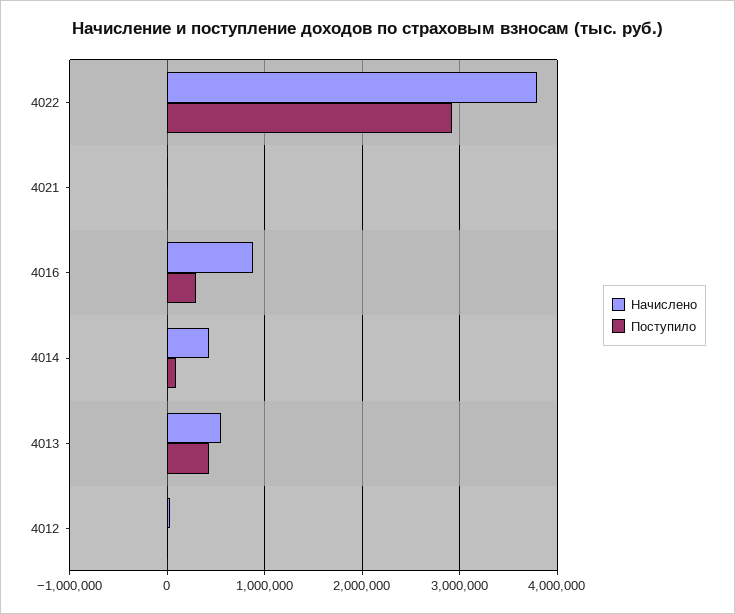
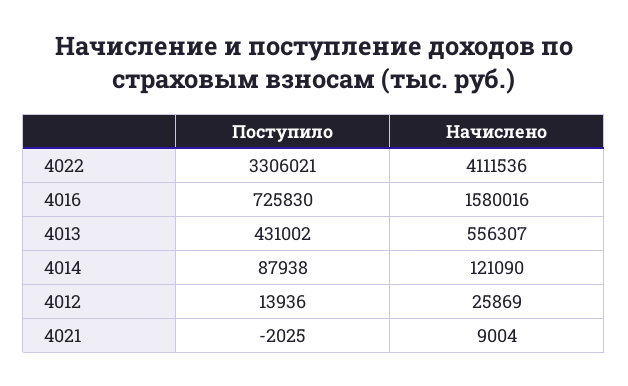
Начислено, 4022: 3800000 -> 4111536
Поступило, 4022: 2900000 -> 3306021
Начислено, 4016: 900000 -> 1580016
Поступило, 4016: 300000 -> 725830
Начислено, 4014: 400000 -> 121090

